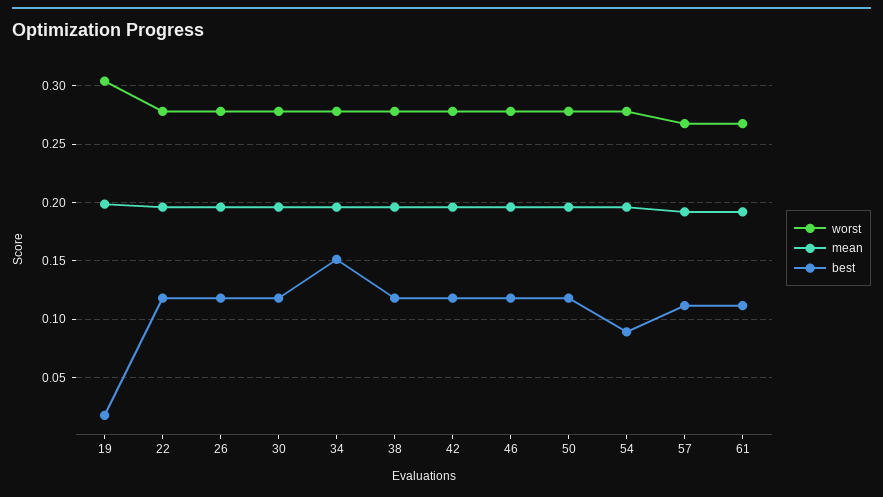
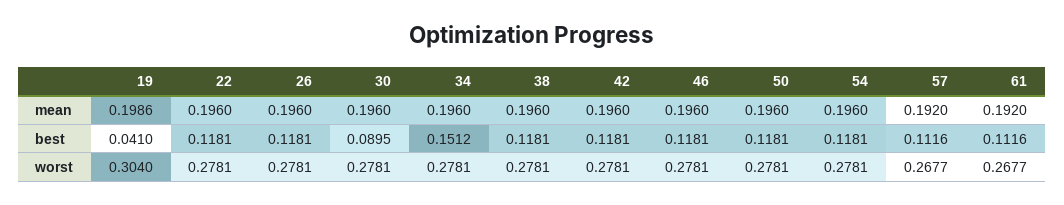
best, 19: 0.02 -> 0.041
best, 30: 0.12 -> 0.0895
best, 54: 0.09 -> 0.1181

